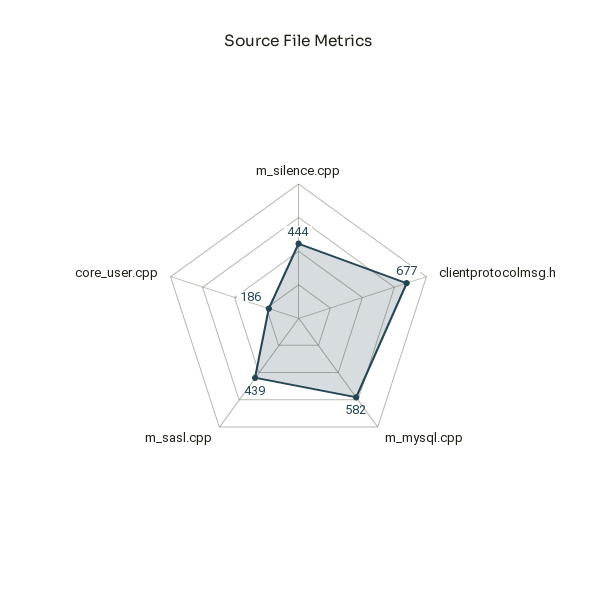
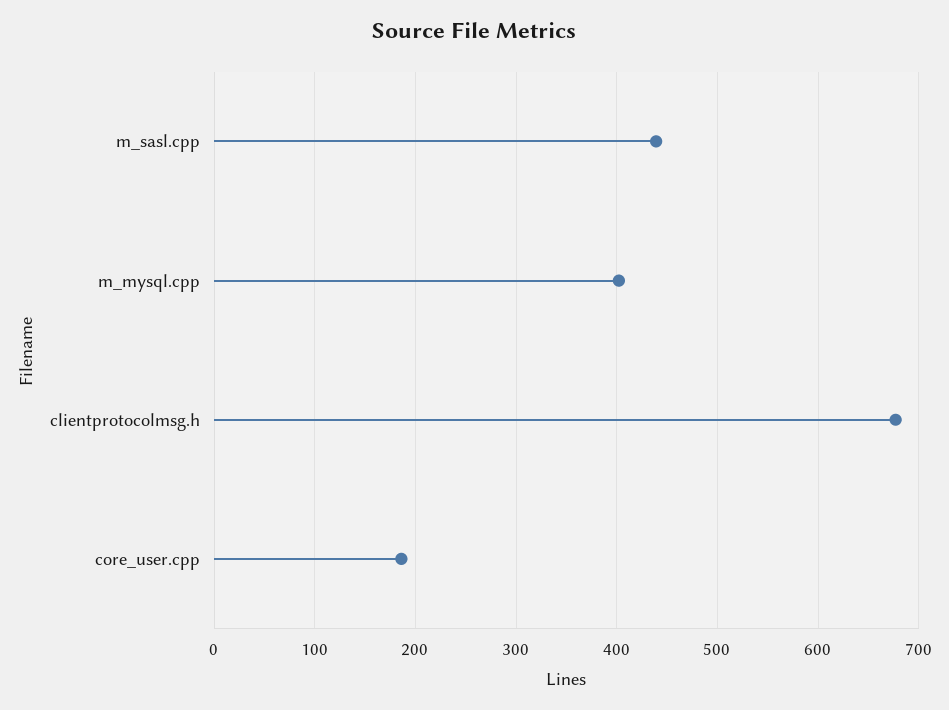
m_silence.cpp: 444 -> none
m_mysql.cpp: 582 -> 400

